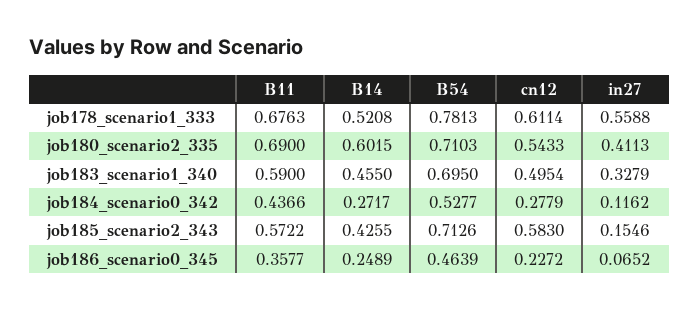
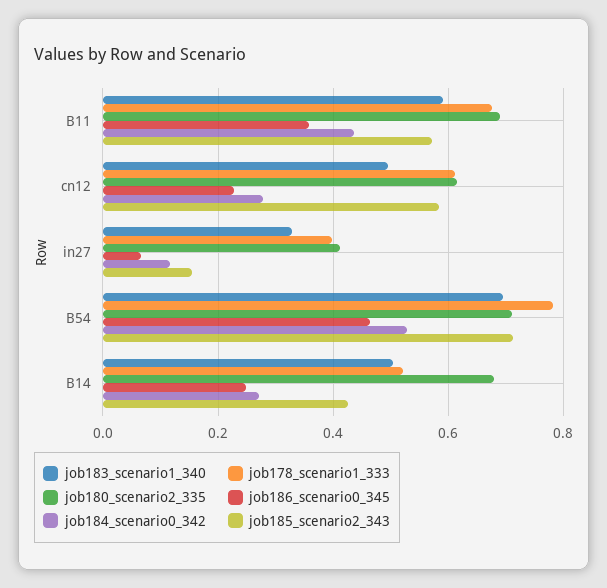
job178_scenario1_333, in27: 0.5588 -> 0.4
job180_scenario2_335, B14: 0.6015 -> 0.68
job180_scenario2_335, cn12: 0.5433 -> 0.62
job183_scenario1_340, B14: 0.455 -> 0.5

